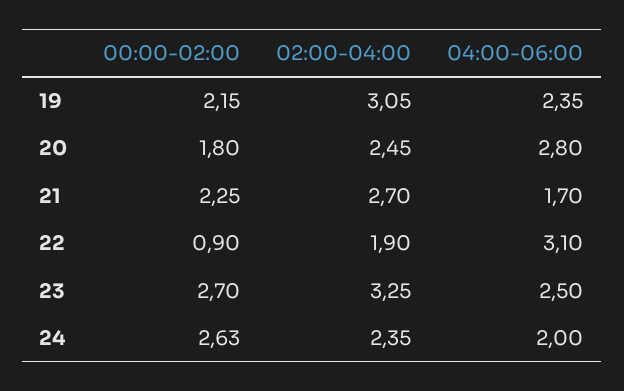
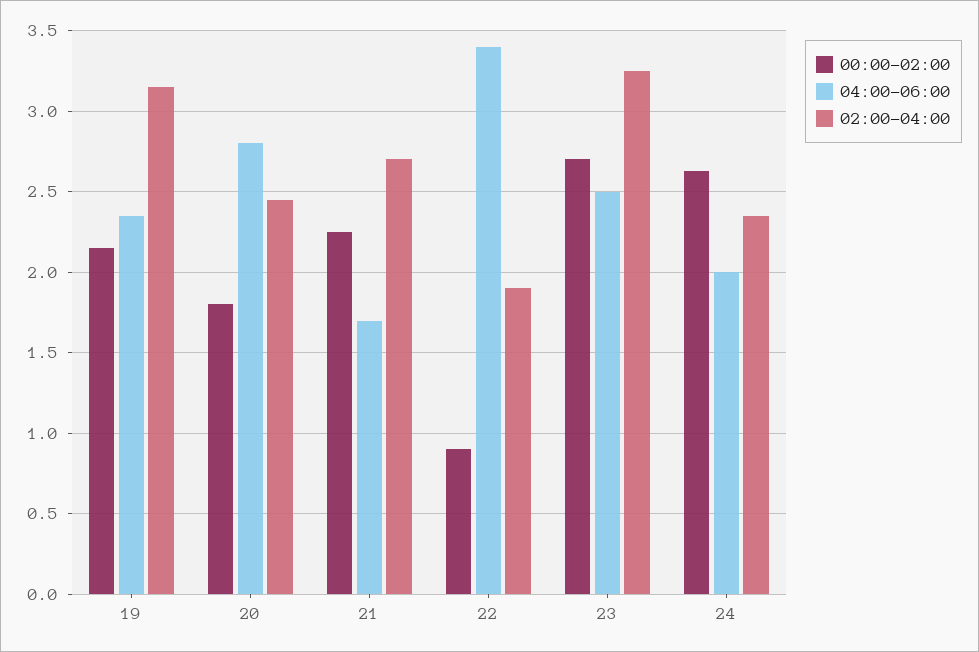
02:00-04:00, 19: 3.05 -> 3.15
04:00-06:00, 22: 3.1 -> 3.4

